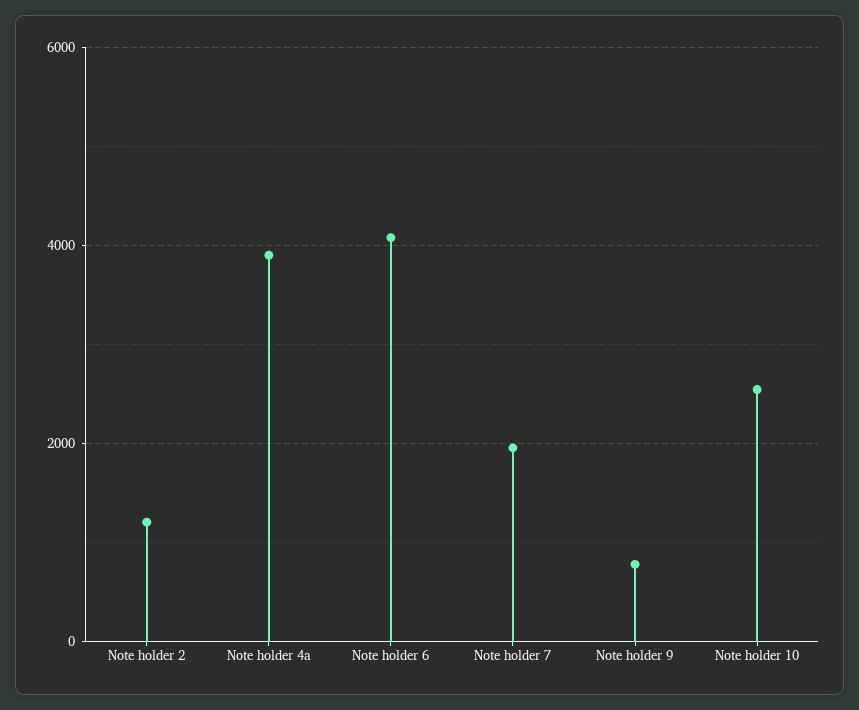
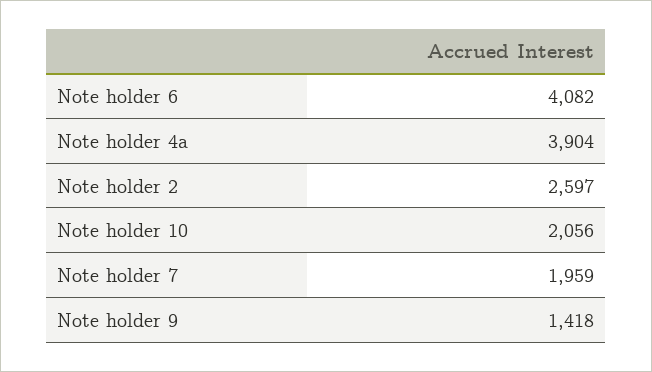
Note holder 2: 1200 -> 2597
Note holder 9: 800 -> 1418
Note holder 10: 2600 -> 2056

